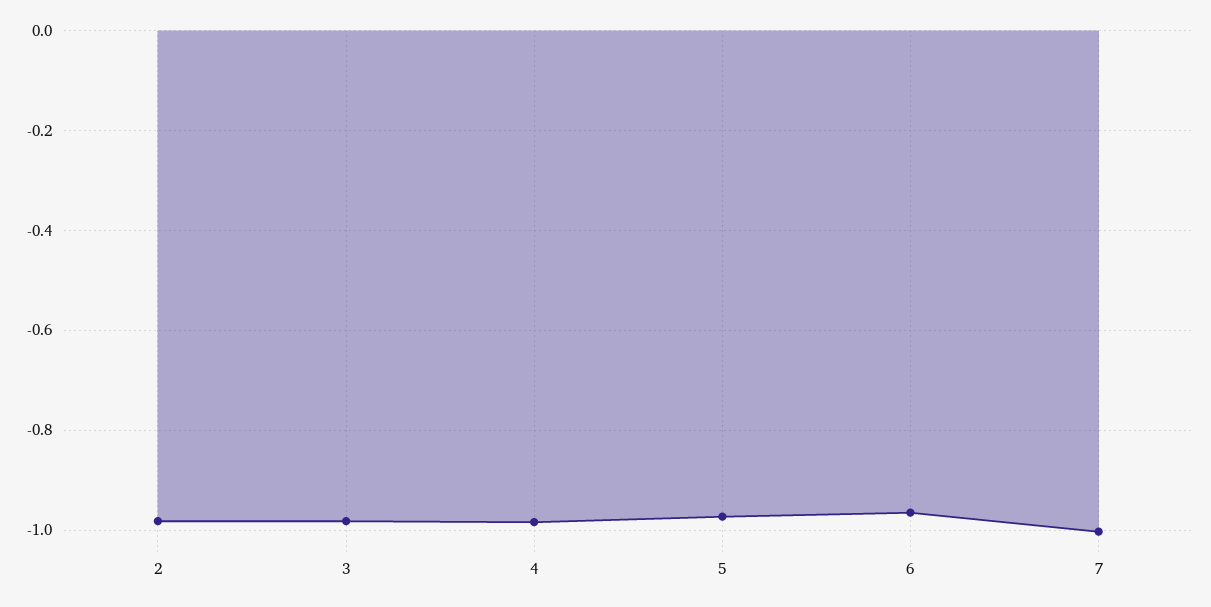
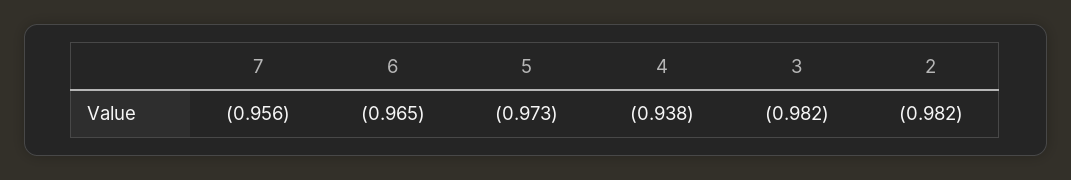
4: -0.98 -> -0.938
7: -1 -> -0.956

